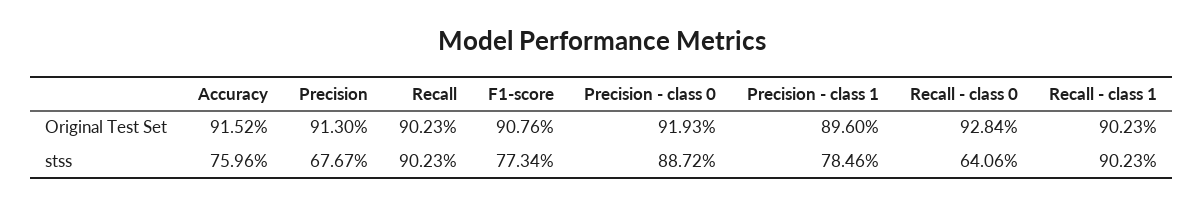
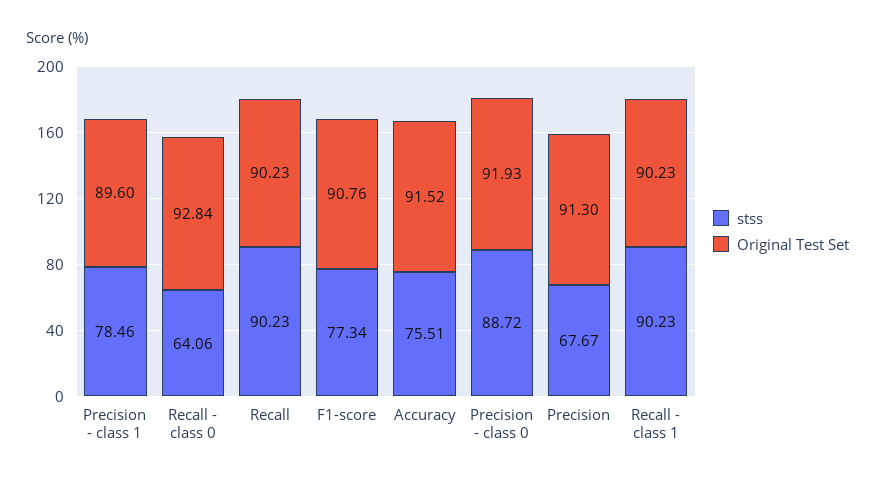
stss, Accuracy: 75.96 -> 75.51

